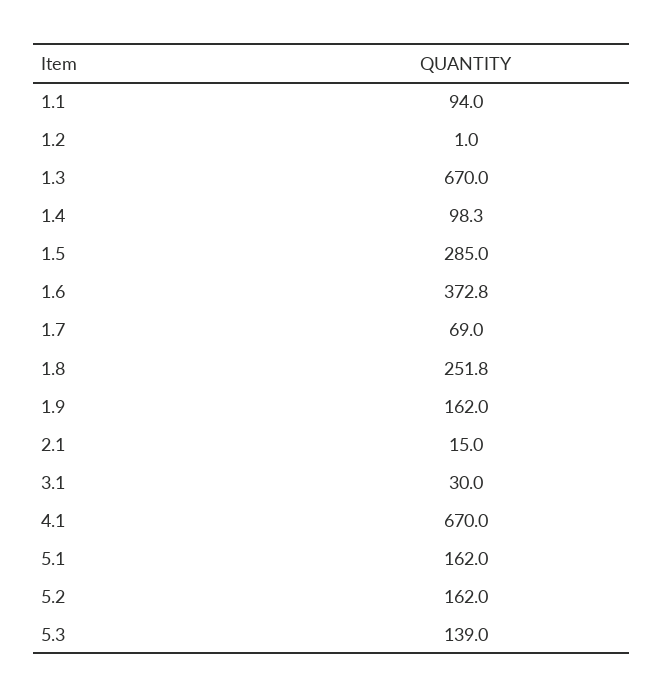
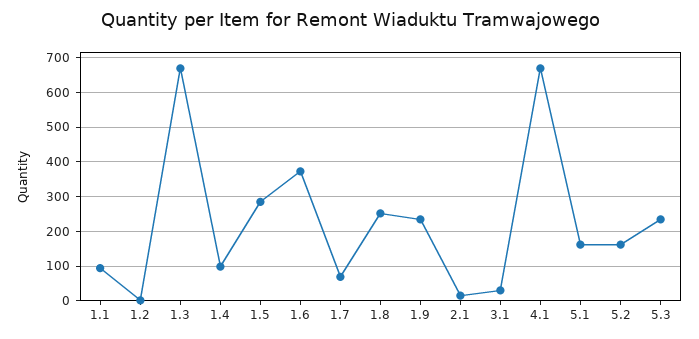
1.9: 162 -> 240
5.3: 139 -> 240

